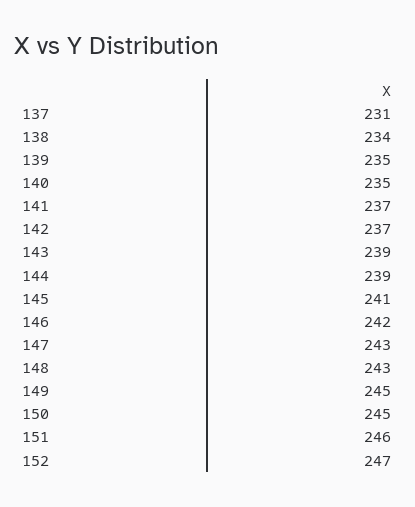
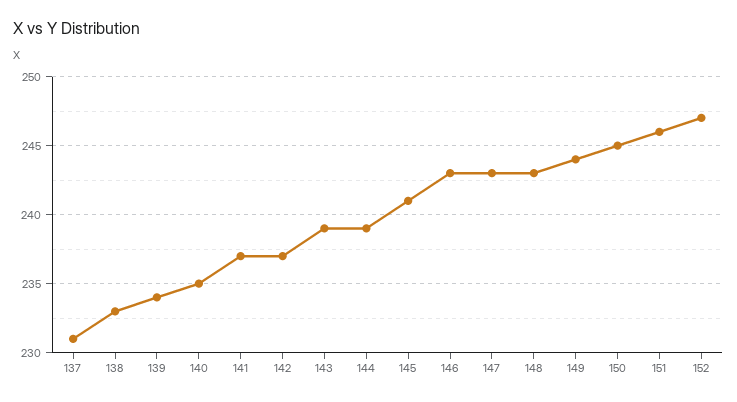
138: 234 -> 233
139: 235 -> 234
146: 242 -> 243
149: 245 -> 244

